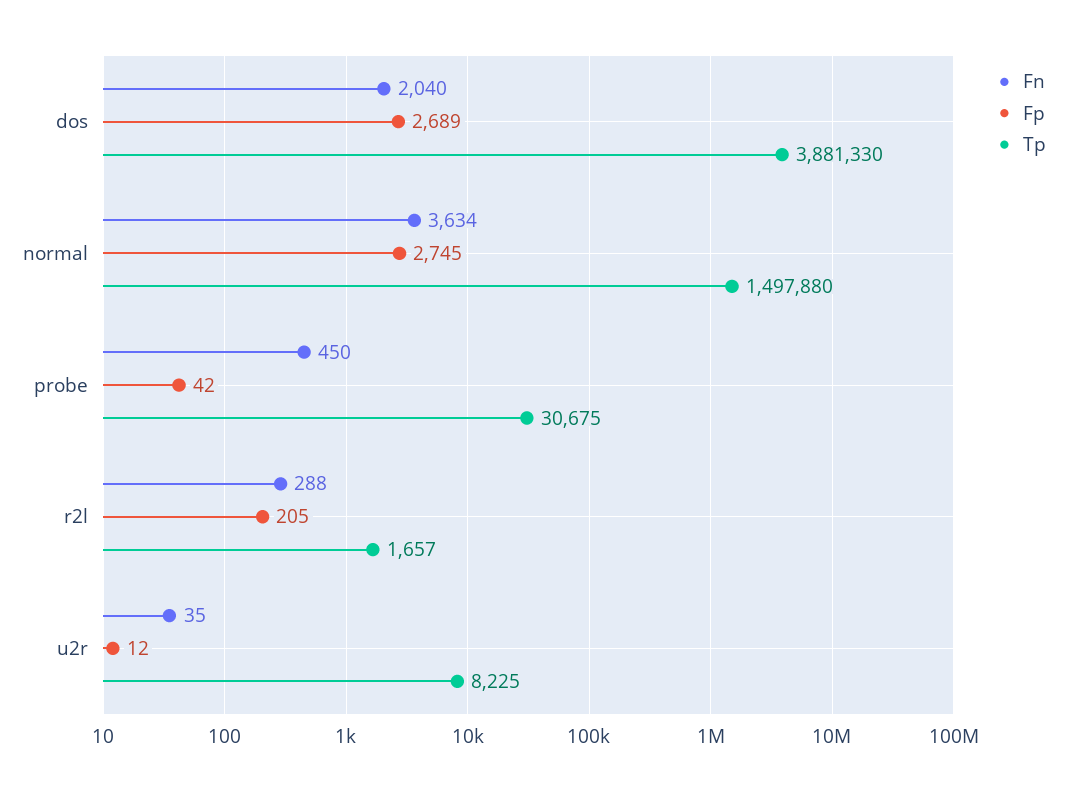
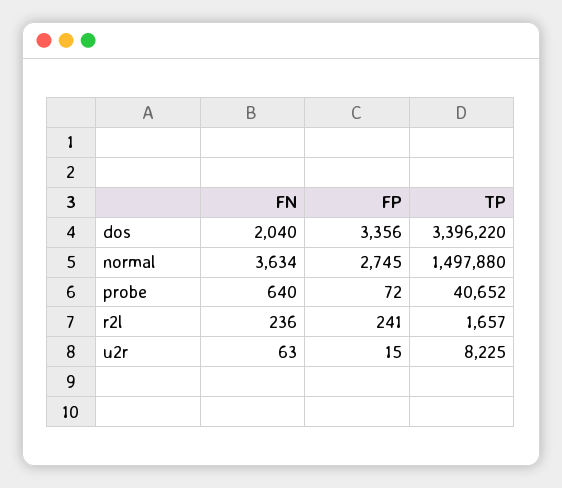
Fp, dos: 2689 -> 3356
Tp, dos: 3881330 -> 3396220
Fn, probe: 450 -> 640
Fp, probe: 42 -> 72
Tp, probe: 30675 -> 40652
Fn, r2l: 288 -> 236
Fp, r2l: 205 -> 241
Fn, u2r: 35 -> 63
Fp, u2r: 12 -> 15

